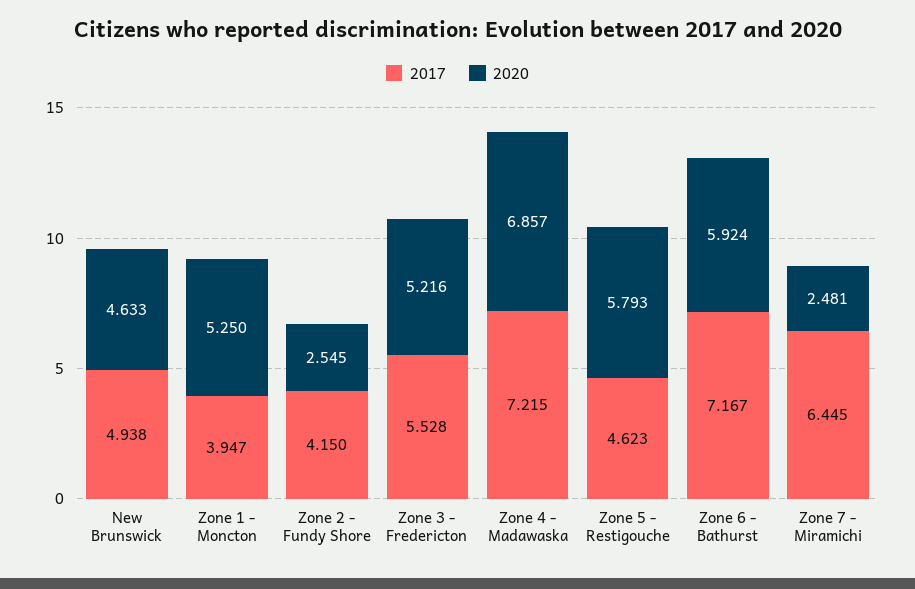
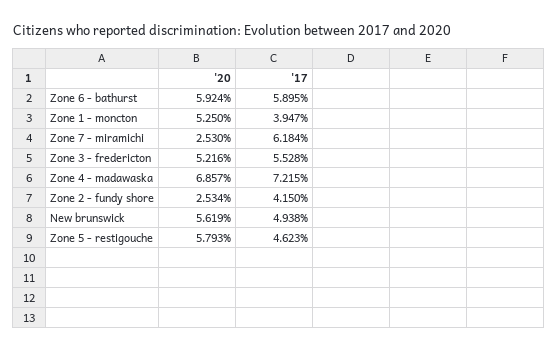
2020, New Brunswick: 4.633 -> 5.619
2020, Zone 2 - Fundy Shore: 2.545 -> 2.534
2017, Zone 6 - Bathurst: 7.167 -> 5.895
2017, Zone 7 - Miramichi: 6.445 -> 6.184
2020, Zone 7 - Miramichi: 2.481 -> 2.53

